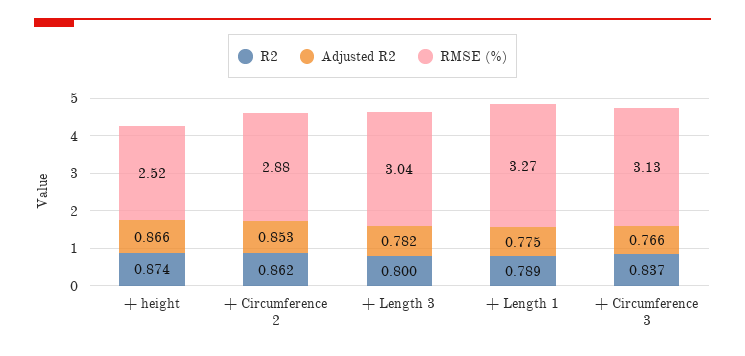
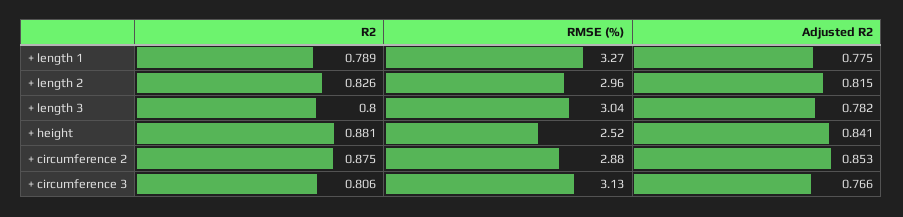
R2, + height: 0.874 -> 0.881
Adjusted R2, + height: 0.866 -> 0.841
R2, + Circumference 2: 0.862 -> 0.875
R2, + Circumference 3: 0.837 -> 0.806
R2, + length 2: none -> 0.826
RMSE (%), + length 2: none -> 2.96
Adjusted R2, + length 2: none -> 0.815

